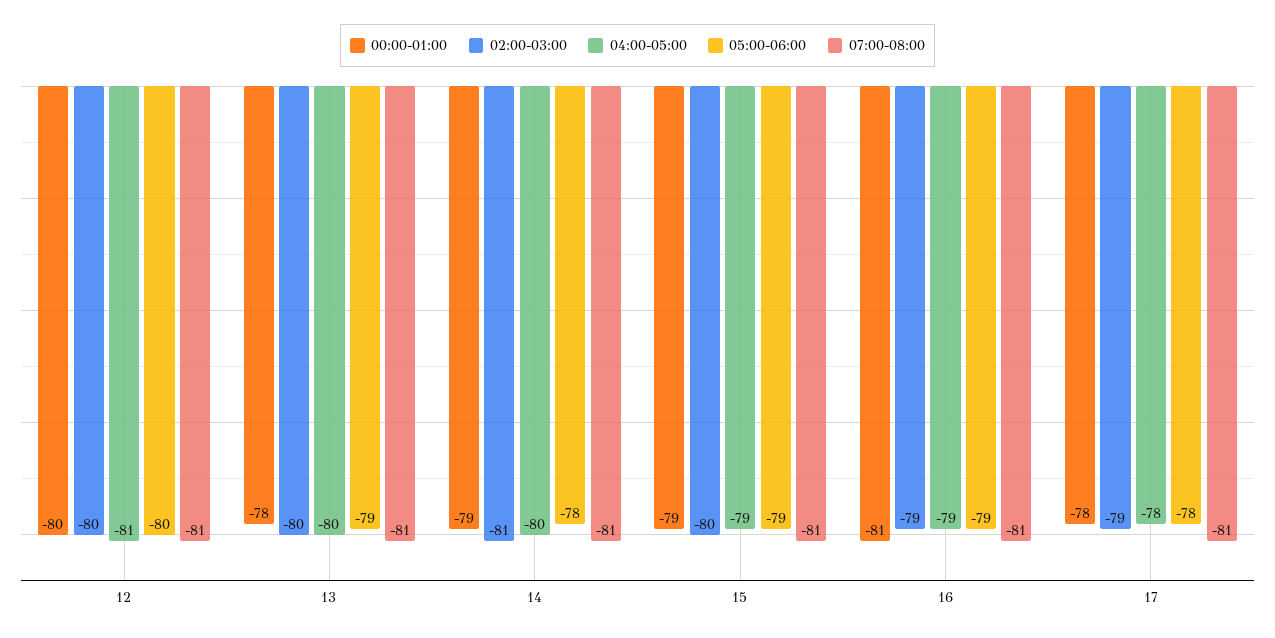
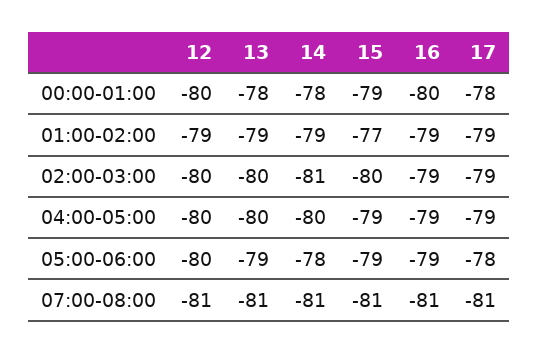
04:00-05:00, 12: -81 -> -80
00:00-01:00, 14: -79 -> -78
00:00-01:00, 16: -81 -> -80
04:00-05:00, 17: -78 -> -79
01:00-02:00, 12: none -> -79
01:00-02:00, 13: none -> -79
01:00-02:00, 14: none -> -79
01:00-02:00, 15: none -> -77
01:00-02:00, 16: none -> -79
01:00-02:00, 17: none -> -79

